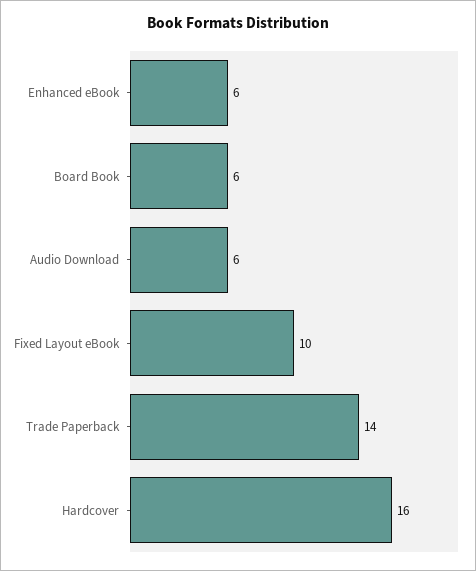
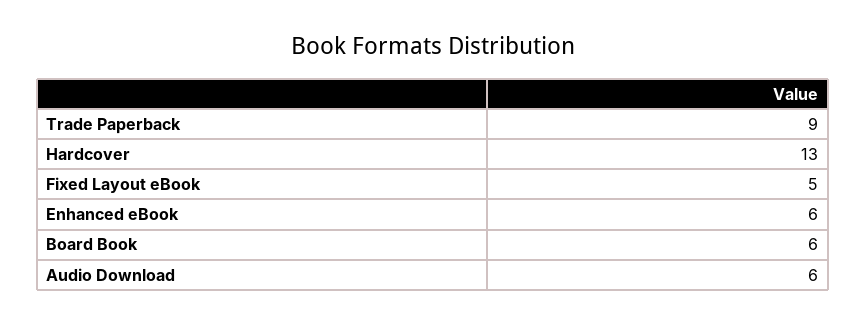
Fixed Layout eBook: 10 -> 5
Trade Paperback: 14 -> 9
Hardcover: 16 -> 13

